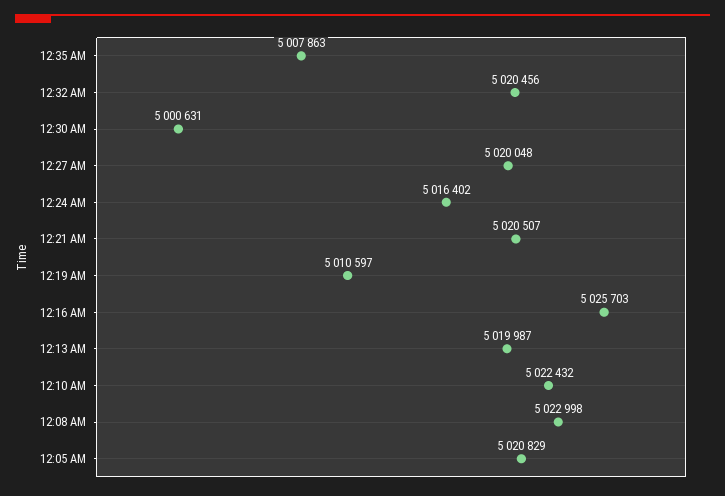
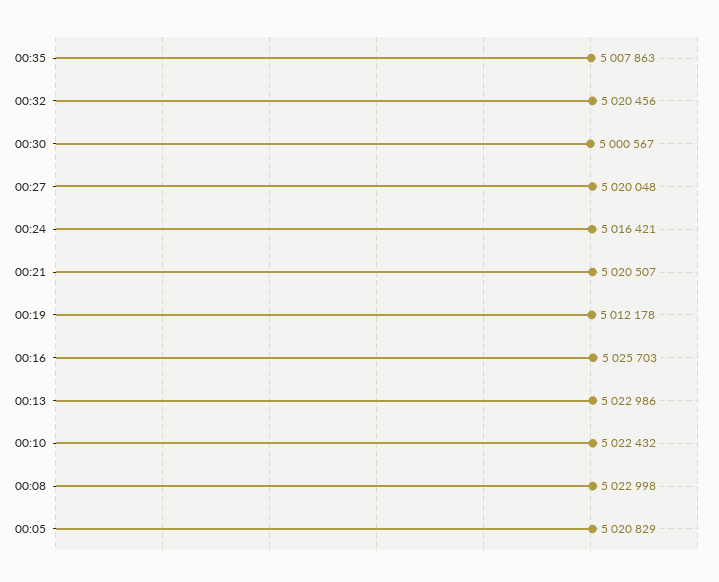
12:30 AM: 5000631 -> 5000567
12:24 AM: 5016402 -> 5016421
12:19 AM: 5010597 -> 5012178
12:13 AM: 5019987 -> 5022986

